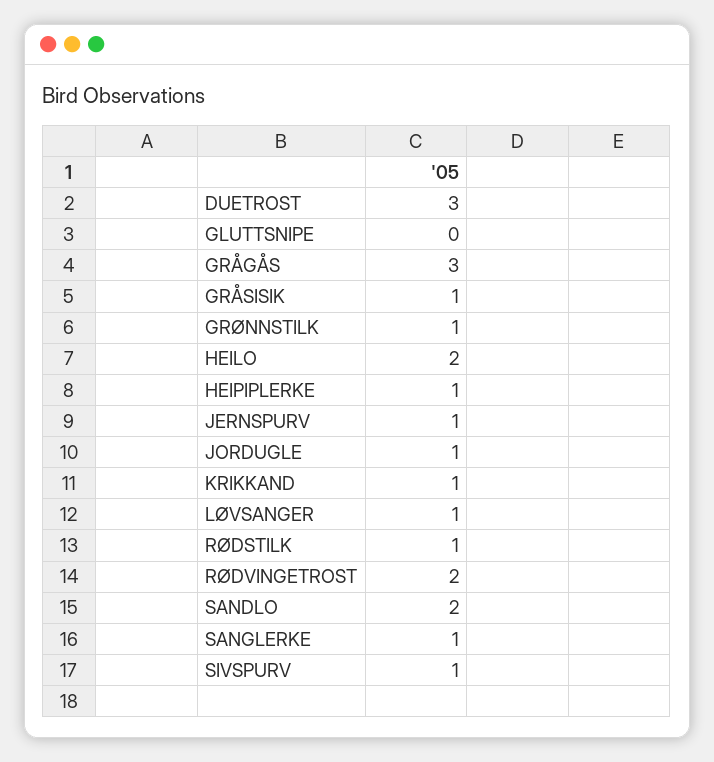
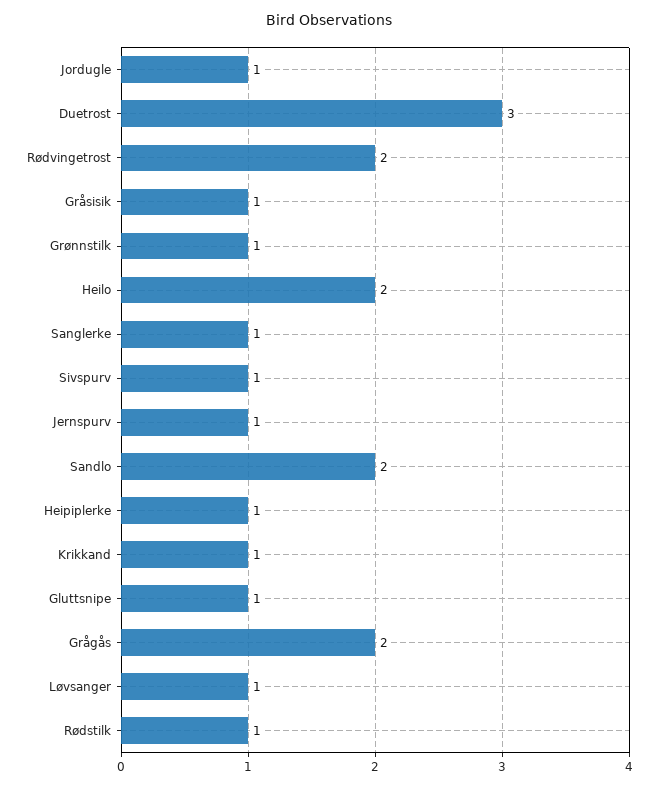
GLUTTSNIPE: 0 -> 1
GRÅGÅS: 3 -> 2

